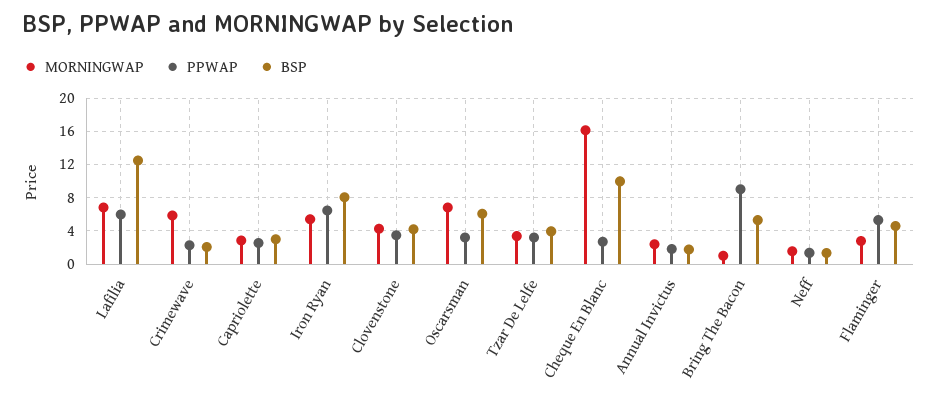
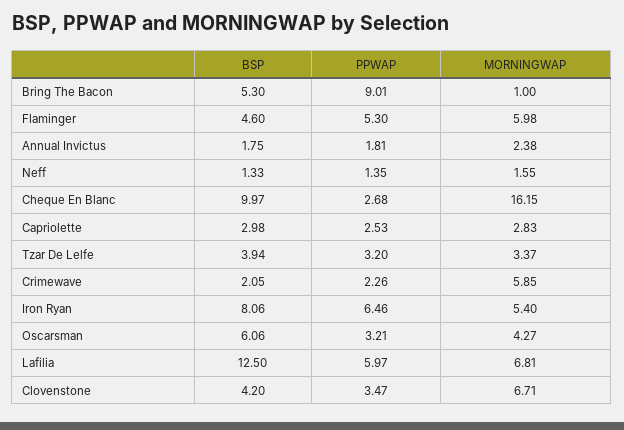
MORNINGWAP, Clovenstone: 4 -> 6.71
MORNINGWAP, Oscarsman: 7 -> 4.27
MORNINGWAP, Flaminger: 3 -> 5.98

